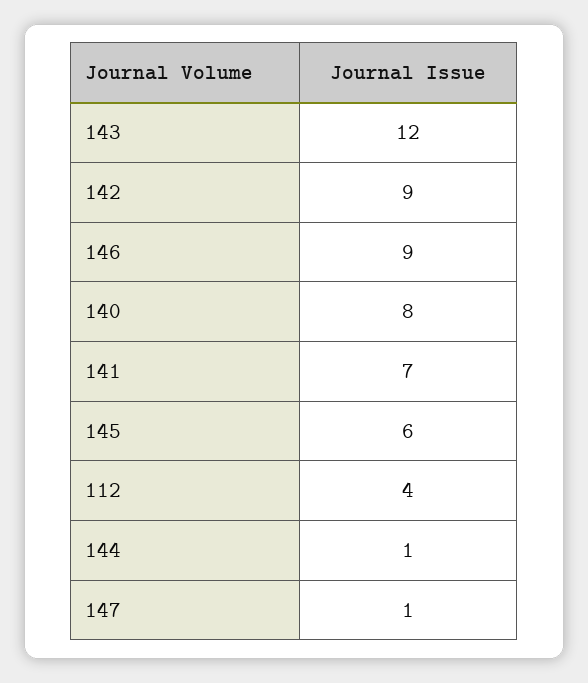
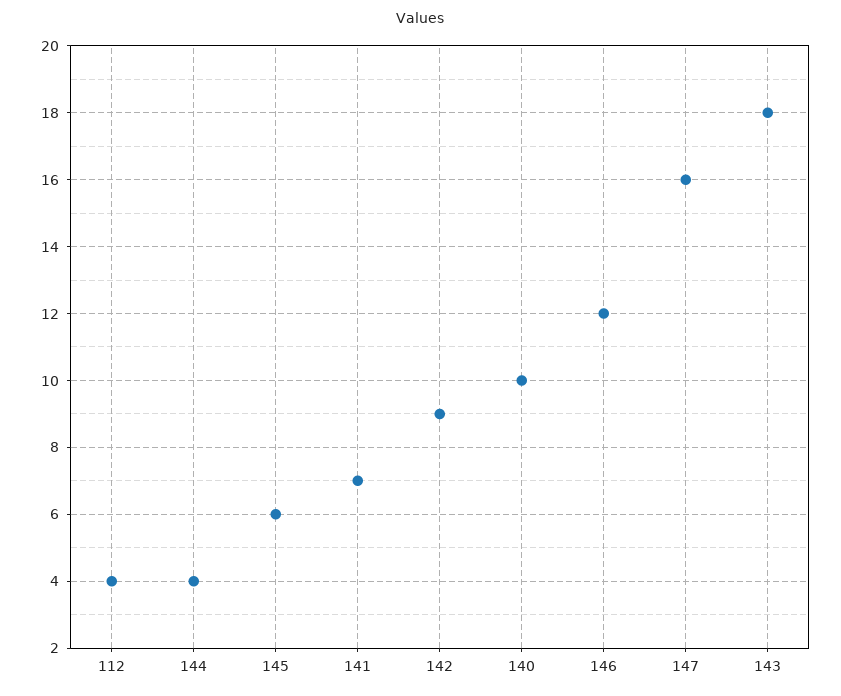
143: 12 -> 18
146: 9 -> 12
140: 8 -> 10
144: 1 -> 4
147: 1 -> 16

